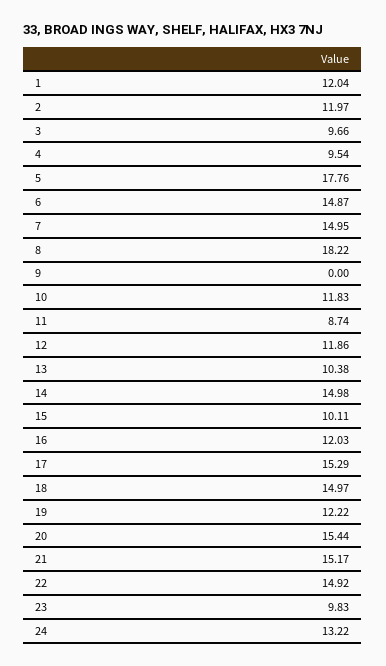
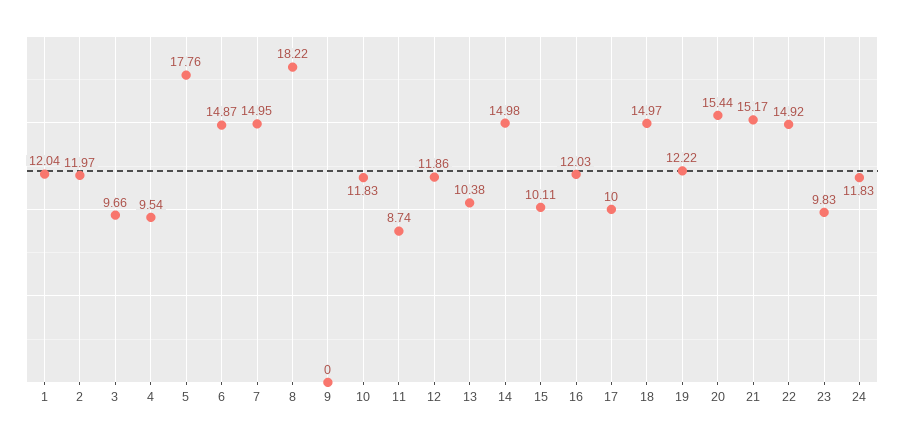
17: 15.29 -> 10
24: 13.22 -> 11.83

